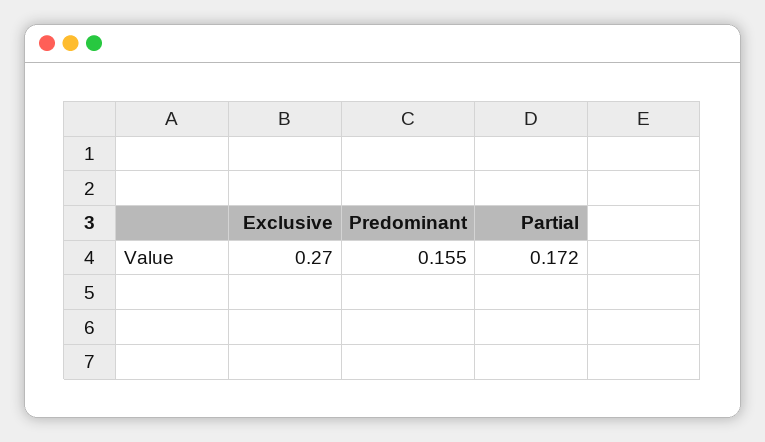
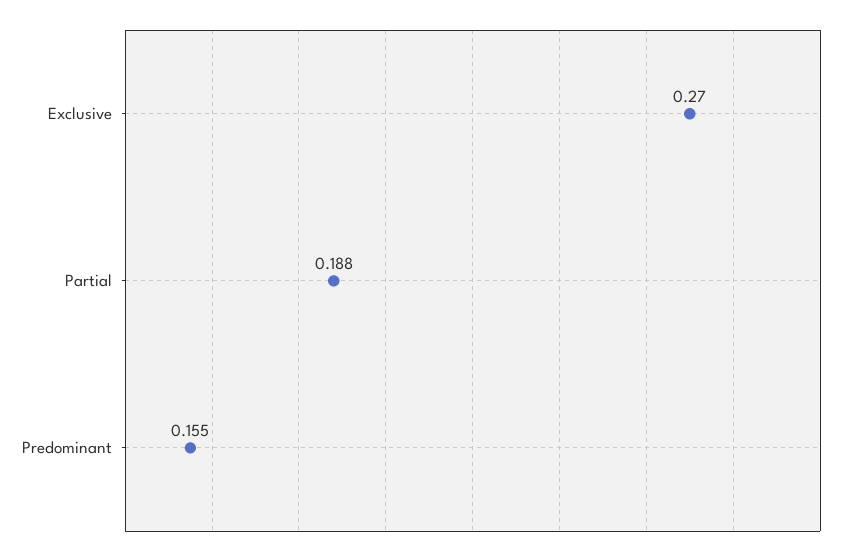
Partial: 0.172 -> 0.188

